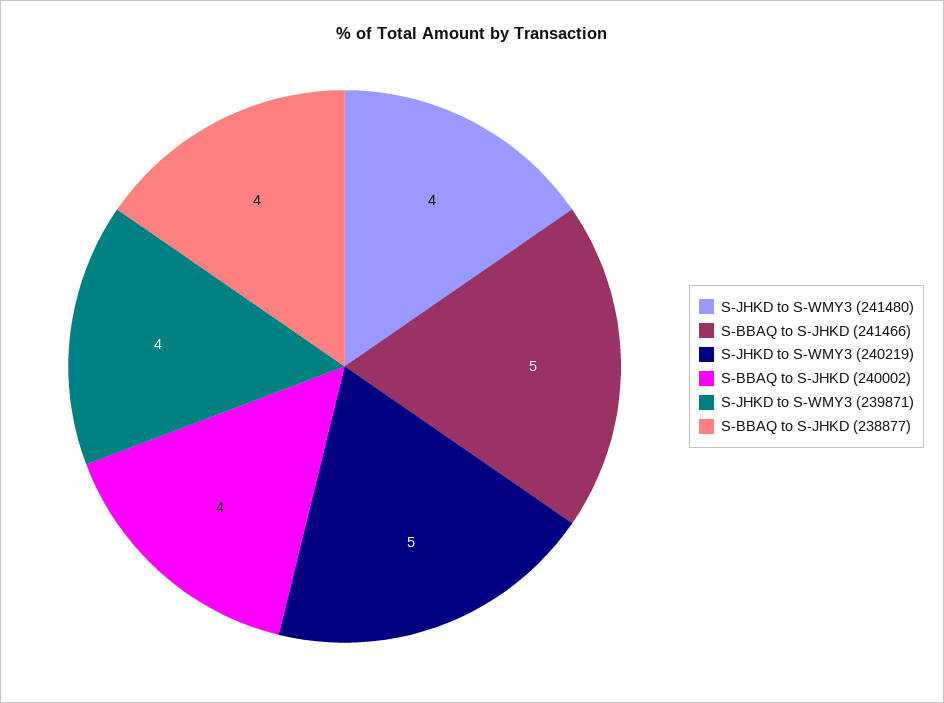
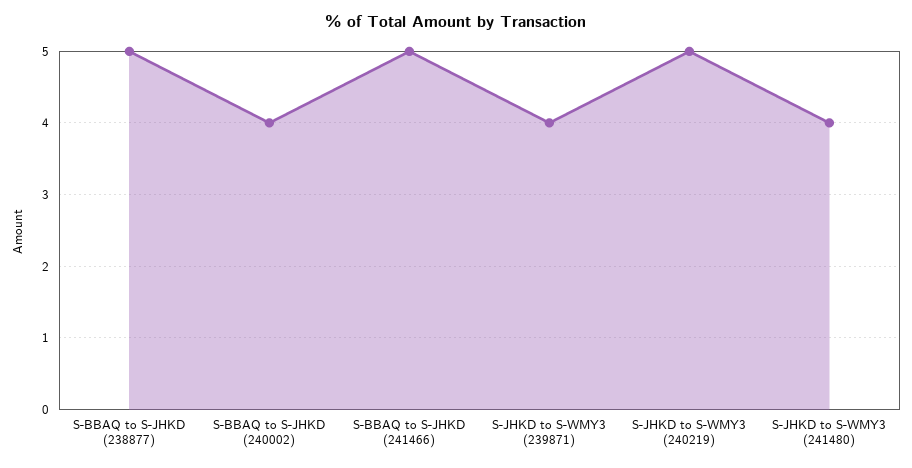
S-BBAQ to S-JHKD (238877): 4 -> 5

